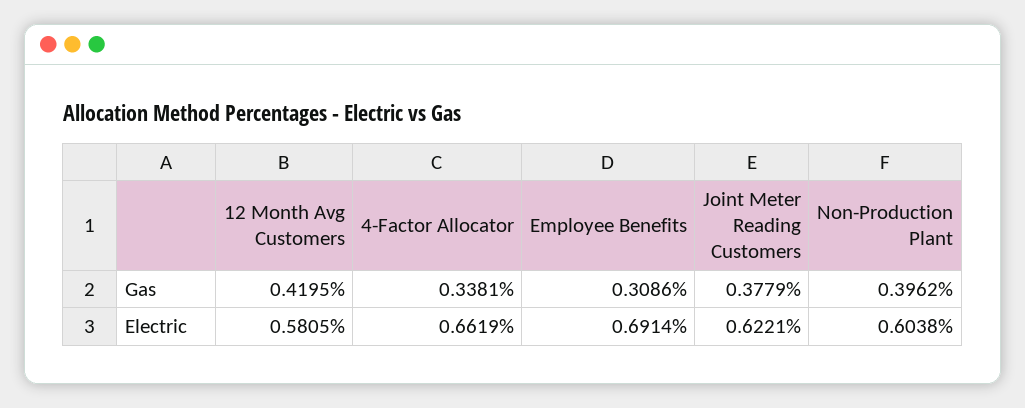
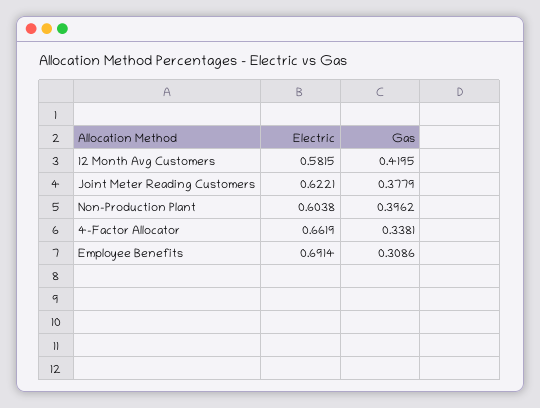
12 Month Avg Customers, Electric: 0.5805 -> 0.5815

